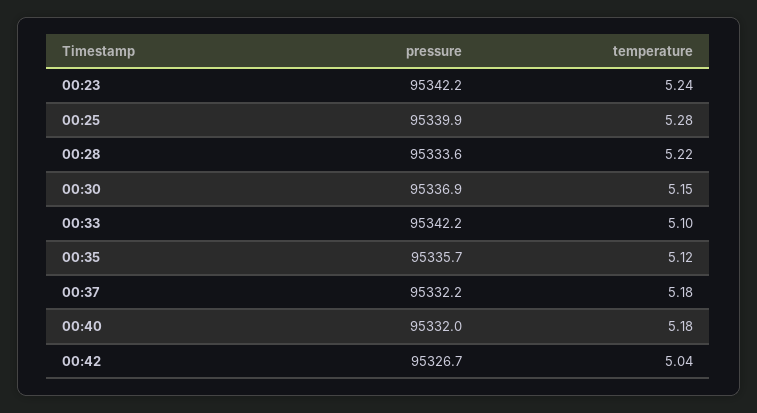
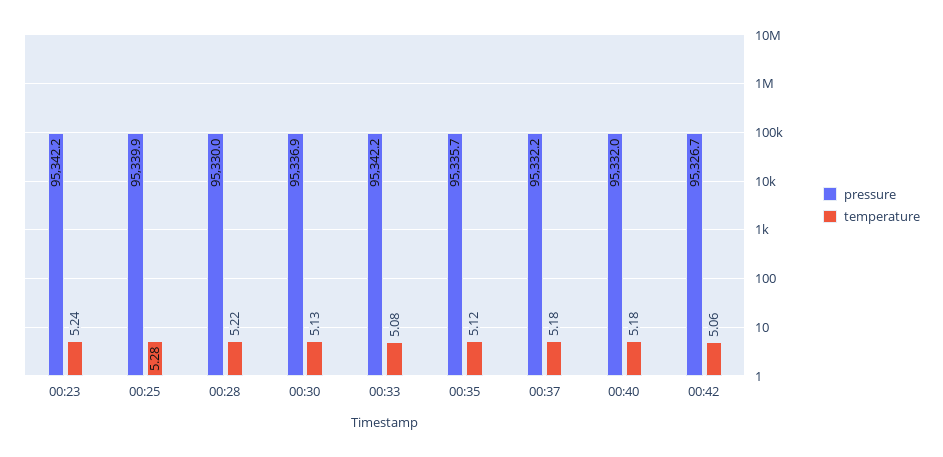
pressure, 00:28: 95333.6 -> 95330
temperature, 00:30: 5.15 -> 5.13
temperature, 00:33: 5.1 -> 5.08
temperature, 00:42: 5.04 -> 5.06

